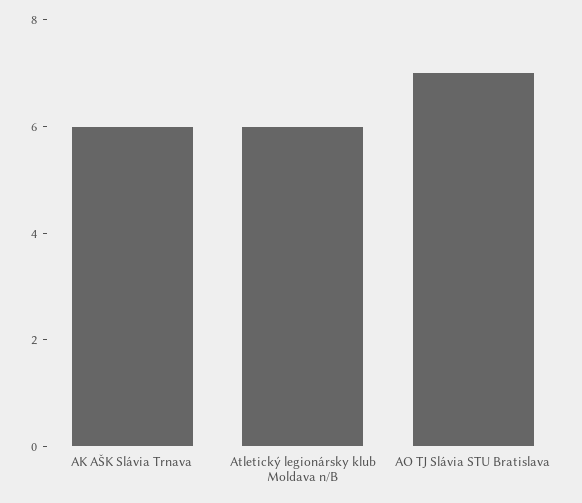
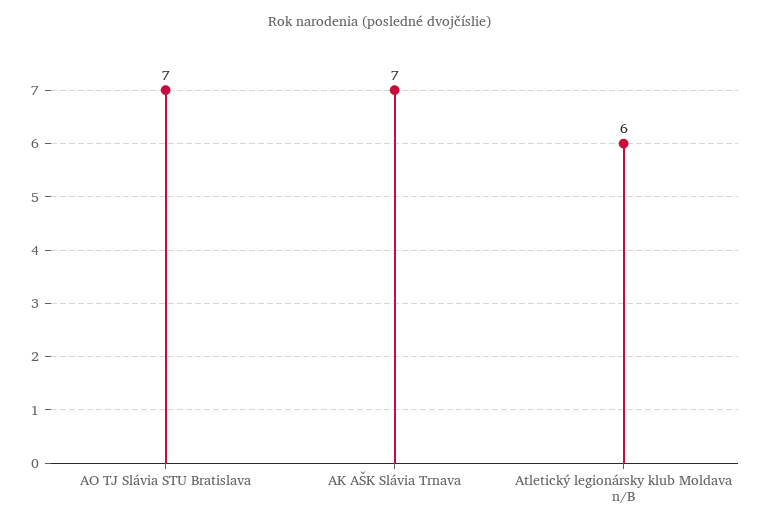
AK AŠK Slávia Trnava: 6 -> 7

